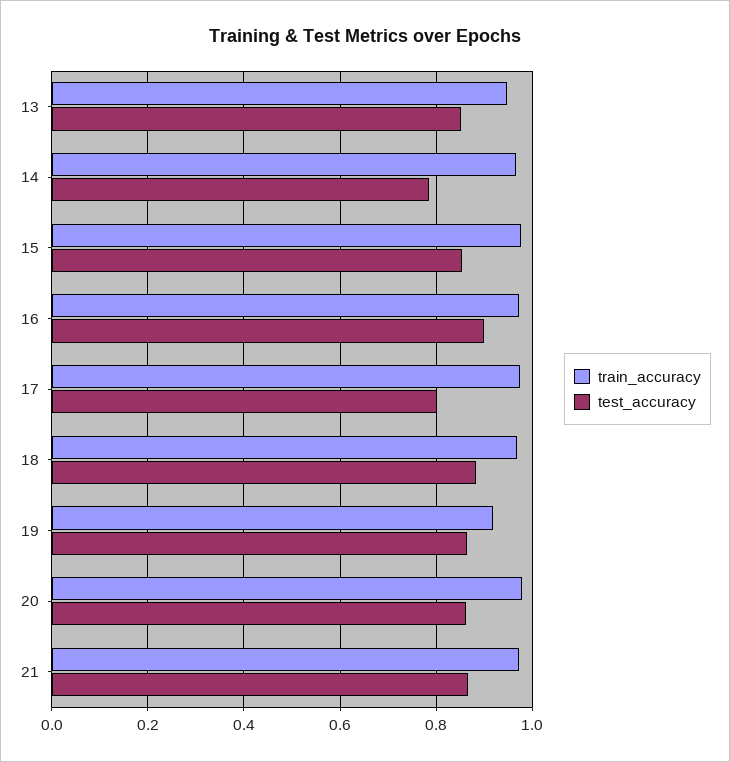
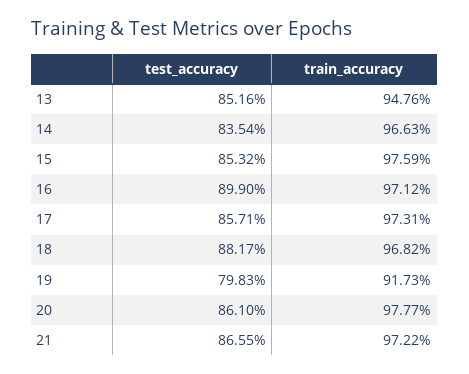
test_accuracy, 14: 0.78 -> 0.8354
test_accuracy, 17: 0.8 -> 0.8571
test_accuracy, 19: 0.86 -> 0.7983

